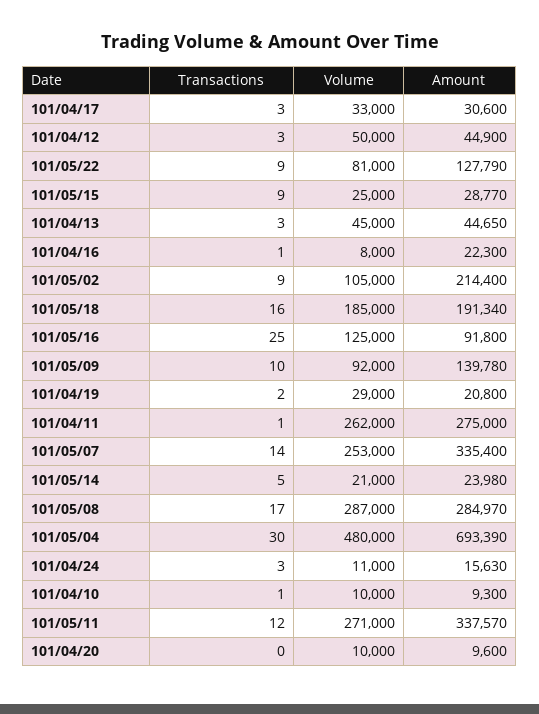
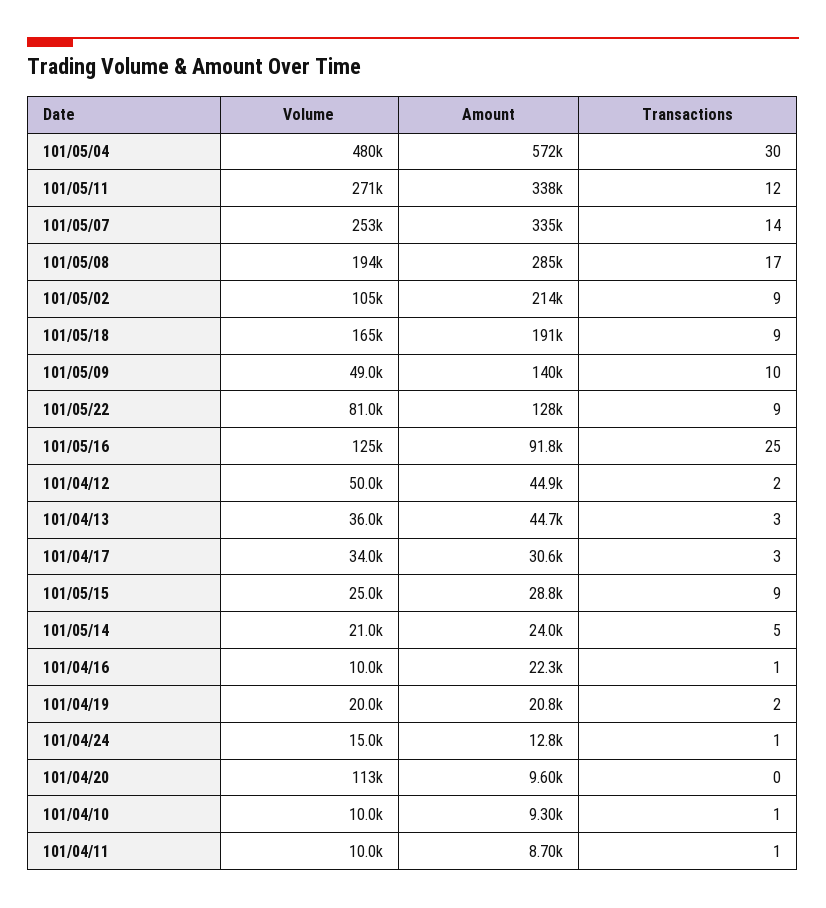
Volume, 101/04/17: 33000 -> 34000
Transactions, 101/04/12: 3 -> 2
Volume, 101/04/13: 45000 -> 36000
Volume, 101/04/16: 8000 -> 10000
Transactions, 101/05/18: 16 -> 9
Volume, 101/05/18: 185000 -> 165000
Volume, 101/05/09: 92000 -> 49000
Volume, 101/04/19: 29000 -> 20000
Volume, 101/04/11: 262000 -> 10000
Amount, 101/04/11: 275000 -> 8700
Volume, 101/05/08: 287000 -> 194000
Amount, 101/05/04: 693390 -> 572000
Transactions, 101/04/24: 3 -> 1
Volume, 101/04/24: 11000 -> 15000
Amount, 101/04/24: 15630 -> 12800
Volume, 101/04/20: 10000 -> 113000

